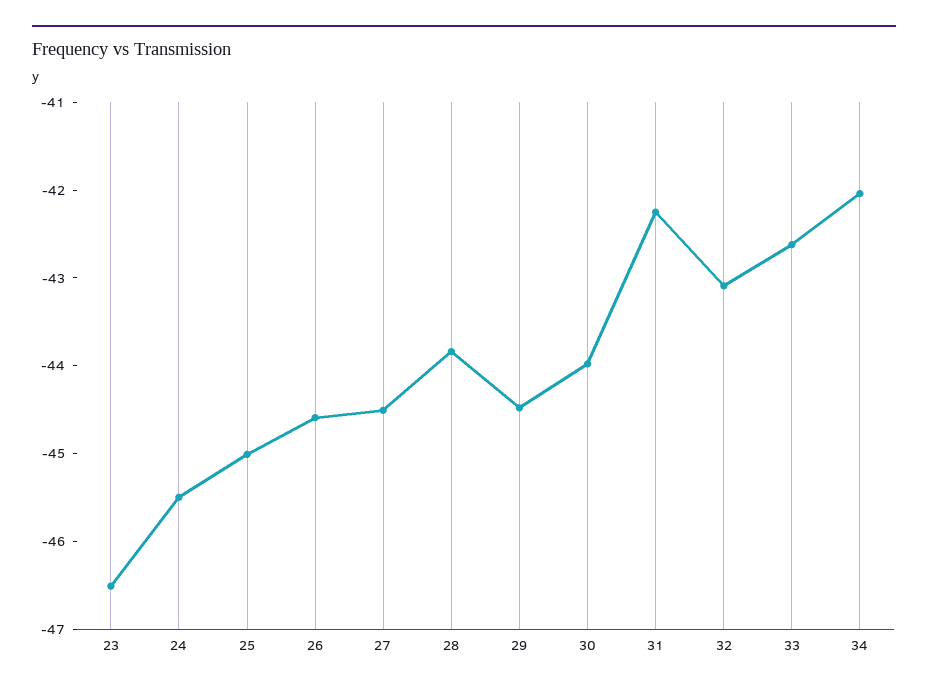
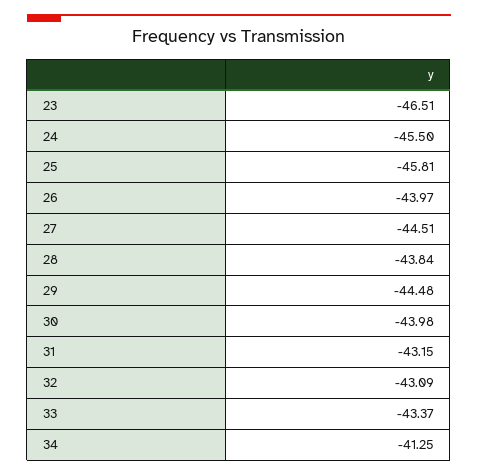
25: -45 -> -45.81
26: -44.6 -> -43.97
31: -42.2 -> -43.15
33: -42.6 -> -43.37
34: -42 -> -41.25

